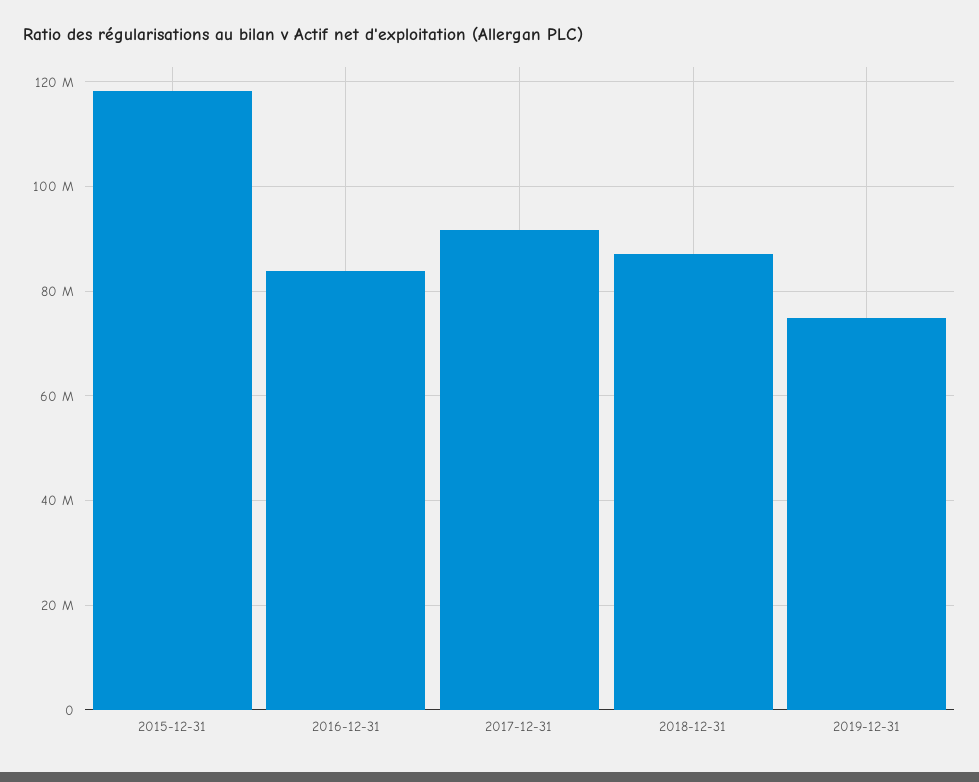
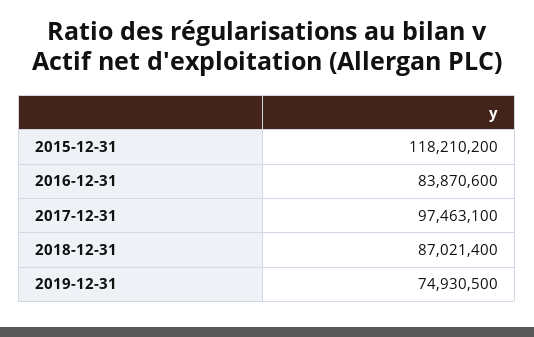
2017-12-31: 92000000 -> 97463100

